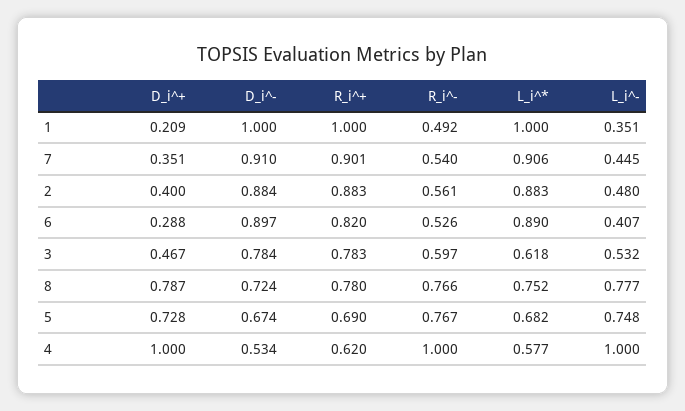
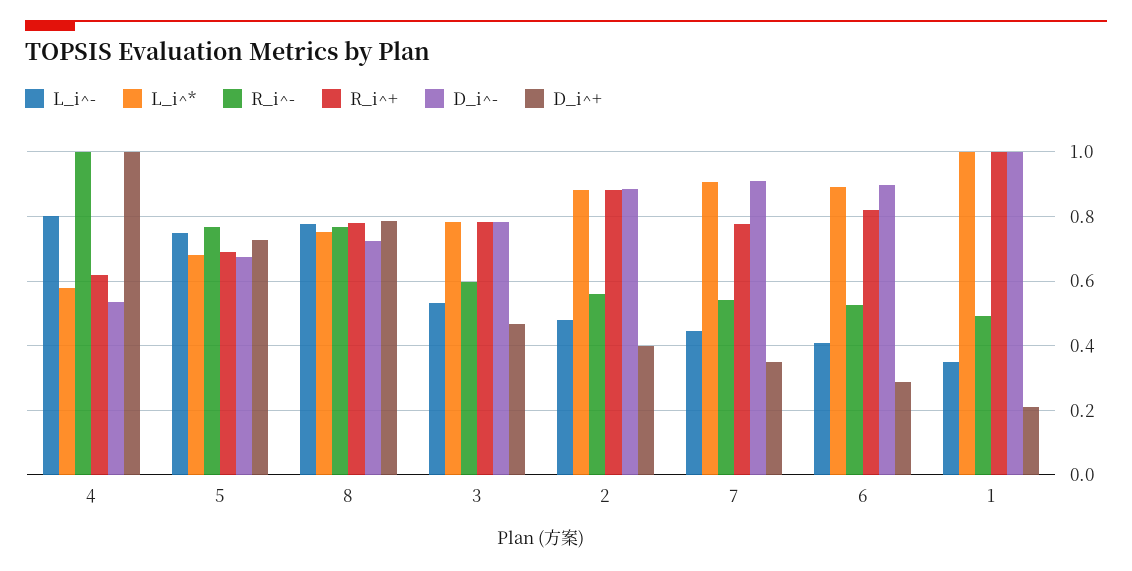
R_i^+, 7: 0.901 -> 0.78
L_i^*, 3: 0.618 -> 0.78
L_i^-, 4: 1 -> 0.8

